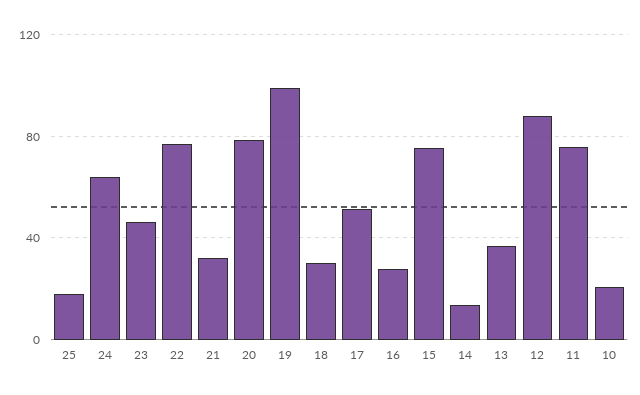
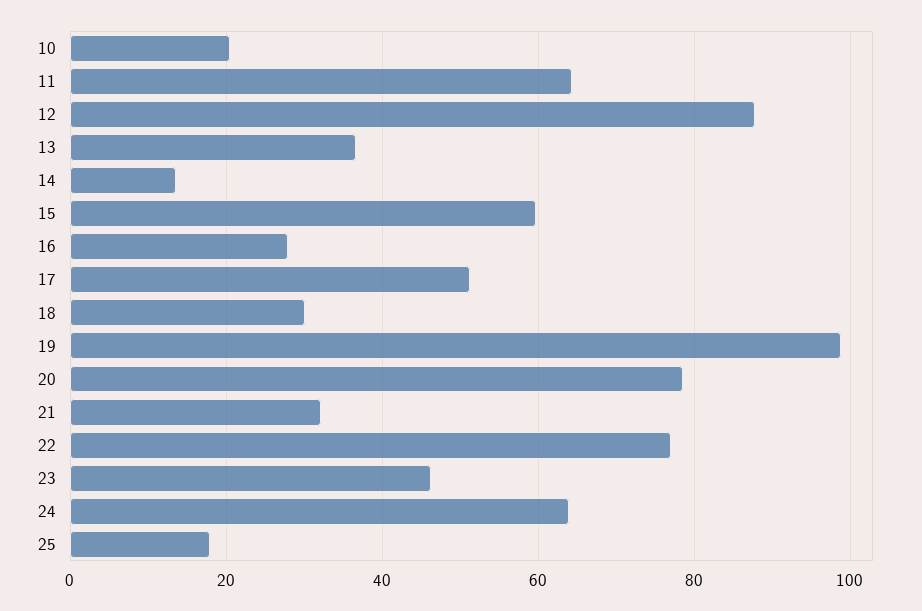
15: 75 -> 60
11: 75 -> 64

